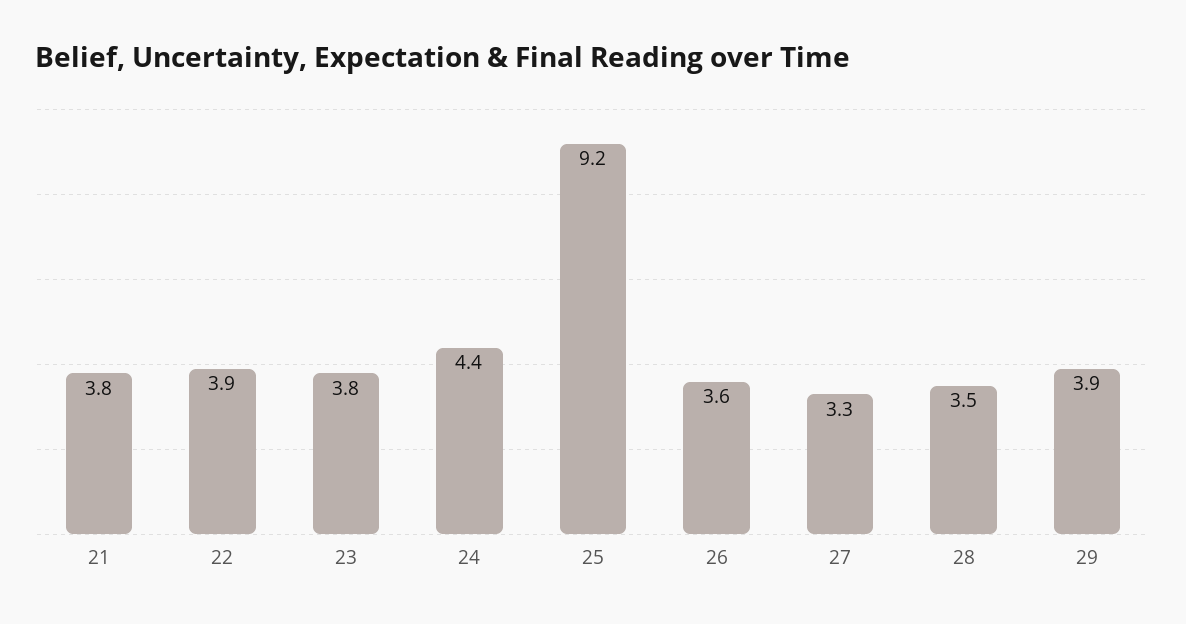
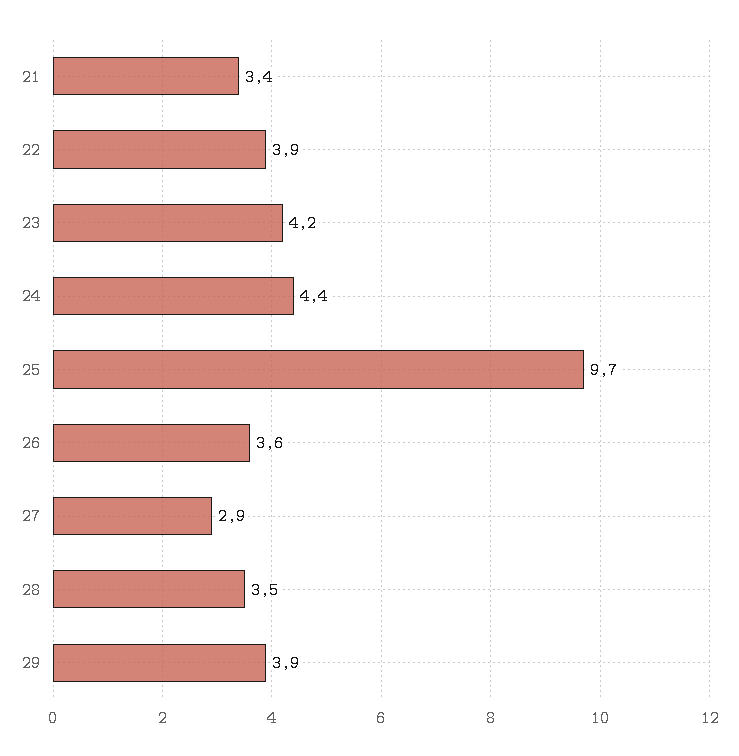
21: 3.8 -> 3.4
23: 3.8 -> 4.2
25: 9.2 -> 9.7
27: 3.3 -> 2.9

